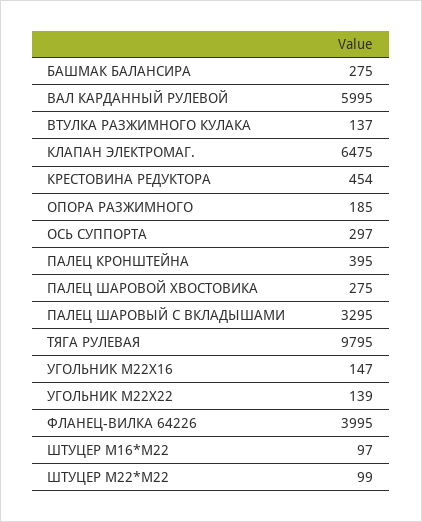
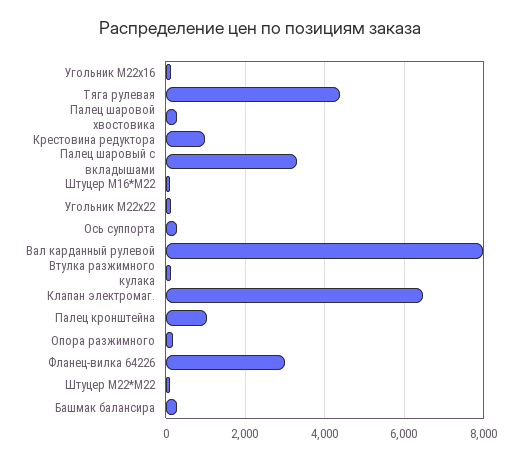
ВАЛ КАРДАННЫЙ РУЛЕВОЙ: 5995 -> 8000
КРЕСТОВИНА РЕДУКТОРА: 454 -> 1000
ПАЛЕЦ КРОНШТЕЙНА: 395 -> 1000
ТЯГА РУЛЕВАЯ: 9795 -> 4400
ФЛАНЕЦ-ВИЛКА 64226: 3995 -> 3000

